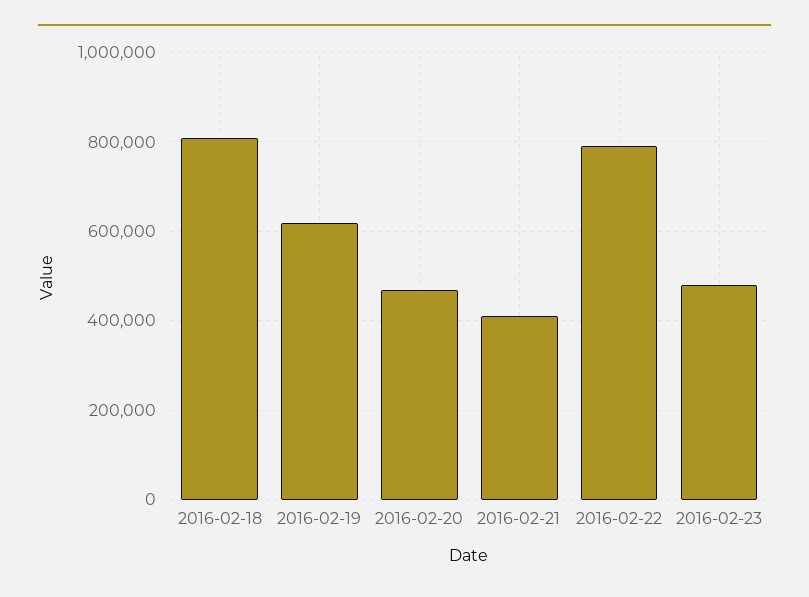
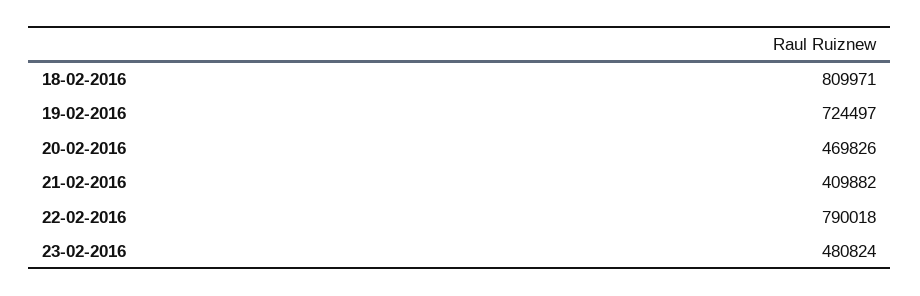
2016-02-19: 620000 -> 724497

